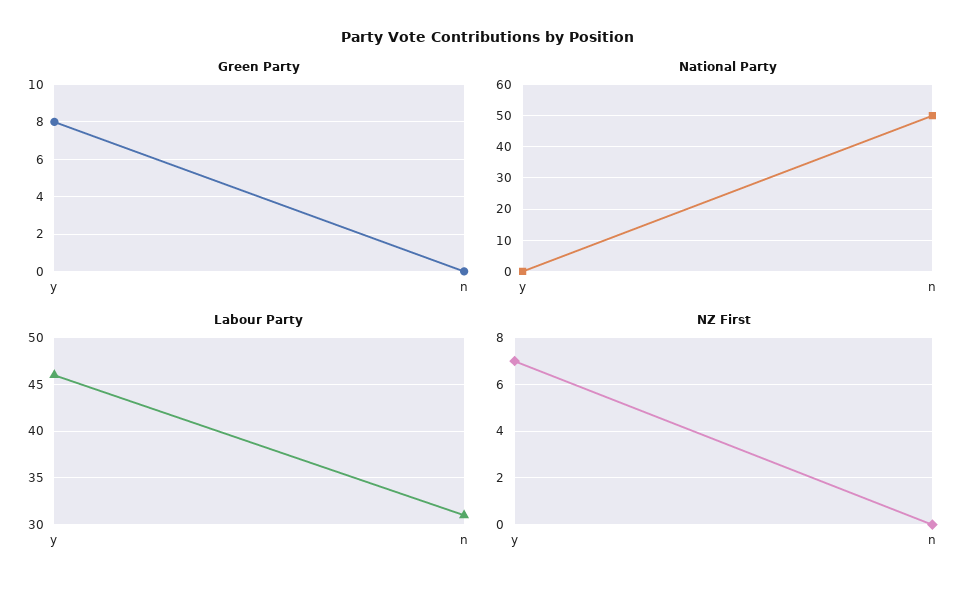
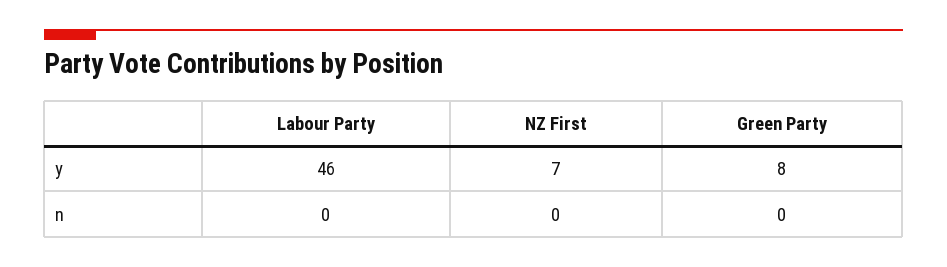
National Party, y: 0 -> none
National Party, n: 50 -> none
Labour Party, n: 31 -> 0

